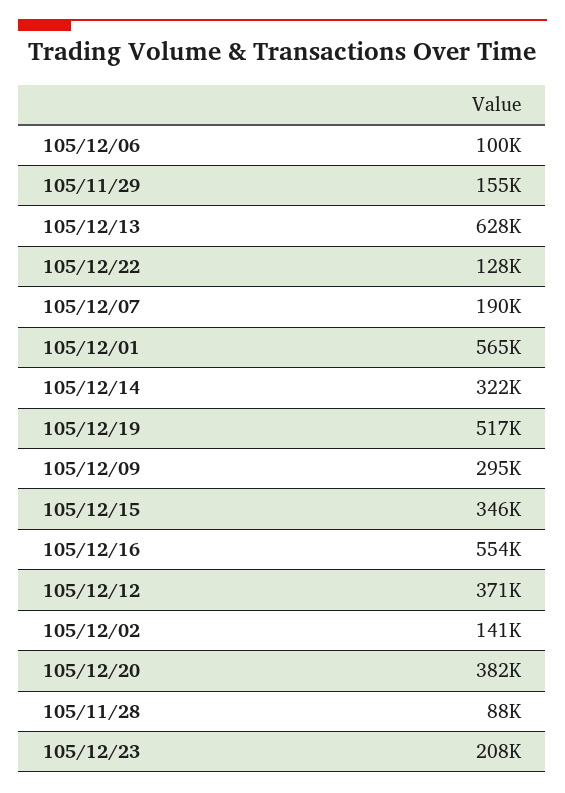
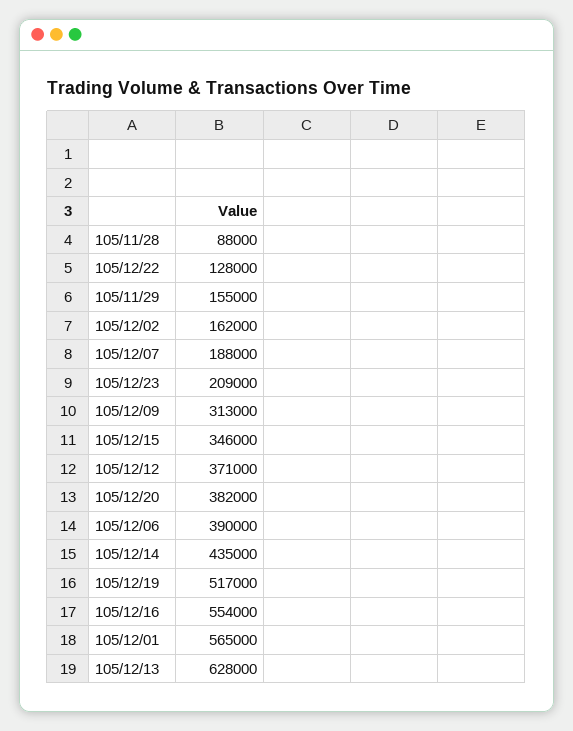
105/12/06: 100000 -> 390000
105/12/07: 190000 -> 188000
105/12/14: 322000 -> 435000
105/12/09: 295000 -> 313000
105/12/02: 141000 -> 162000
105/12/23: 208000 -> 209000

